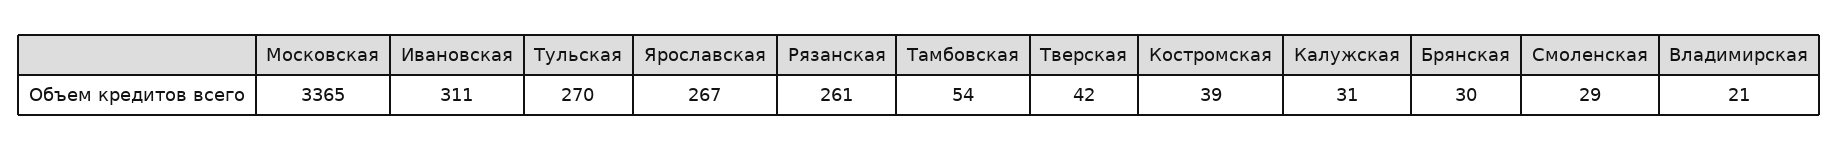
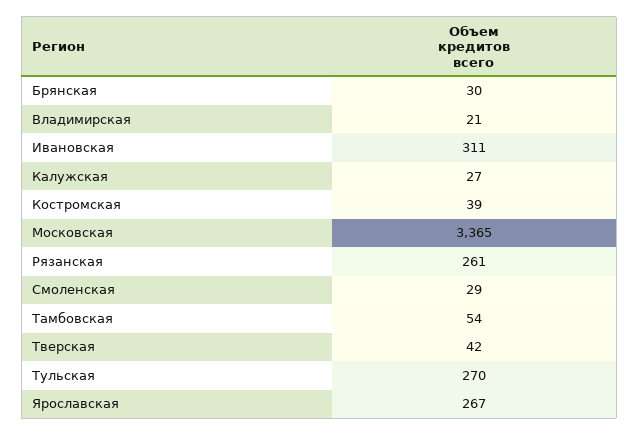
Калужская: 31 -> 27

